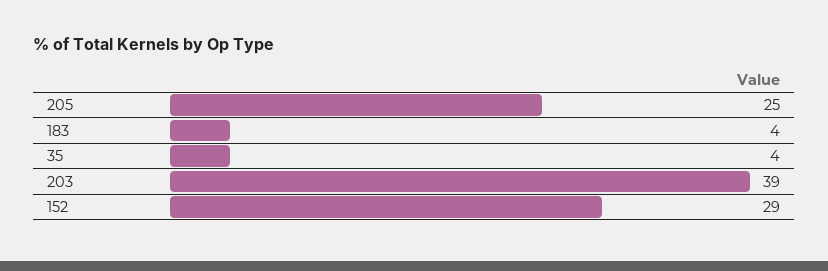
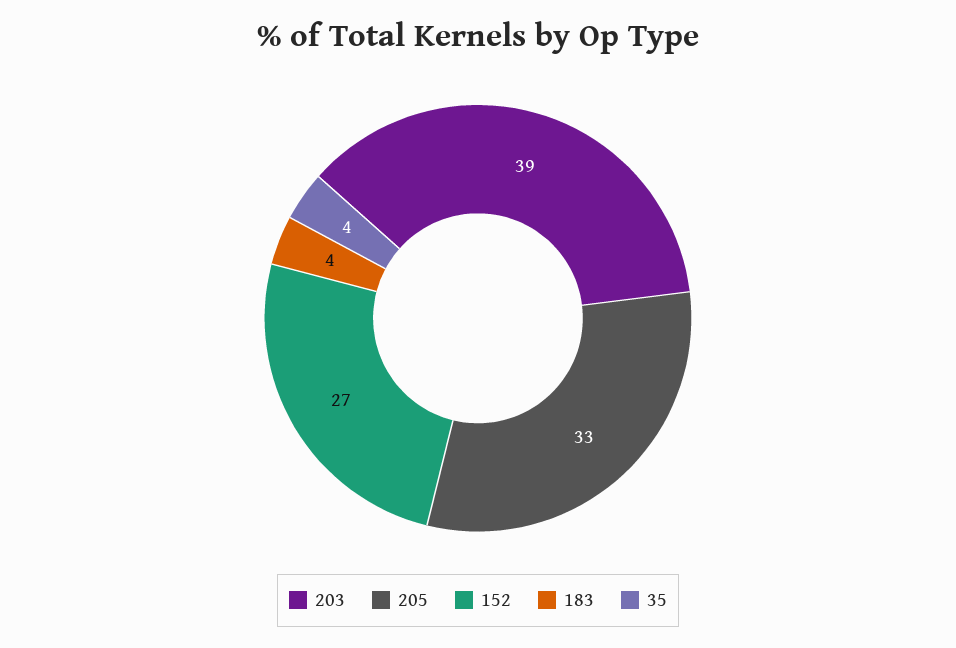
205: 25 -> 33
152: 29 -> 27

